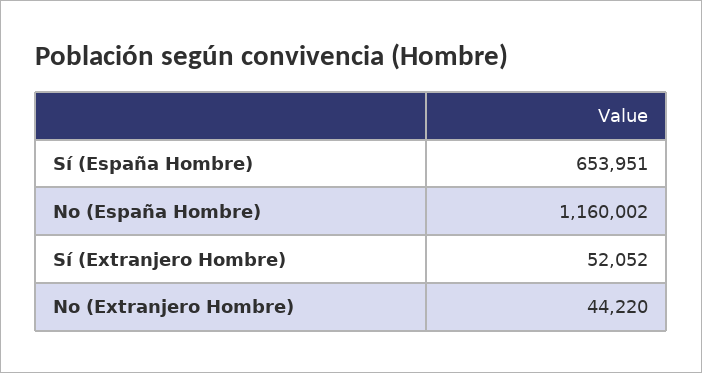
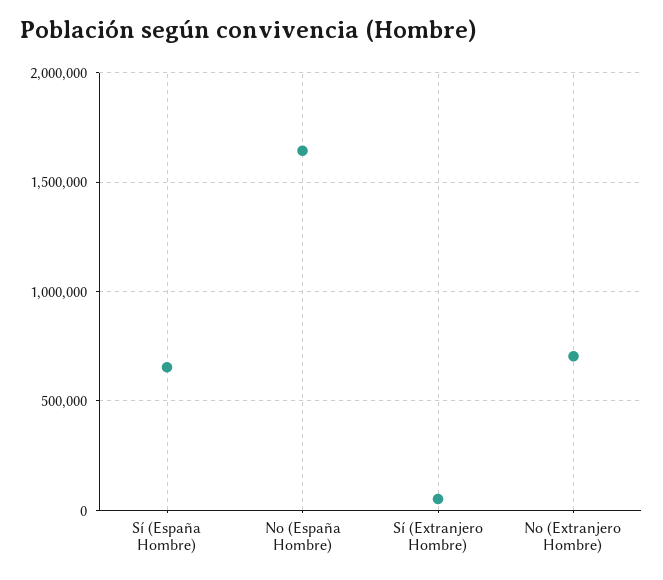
No (España Hombre): 1160002 -> 1650000
No (Extranjero Hombre): 44220 -> 700000

